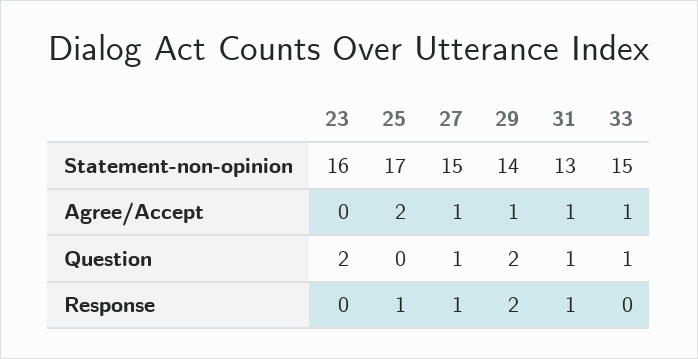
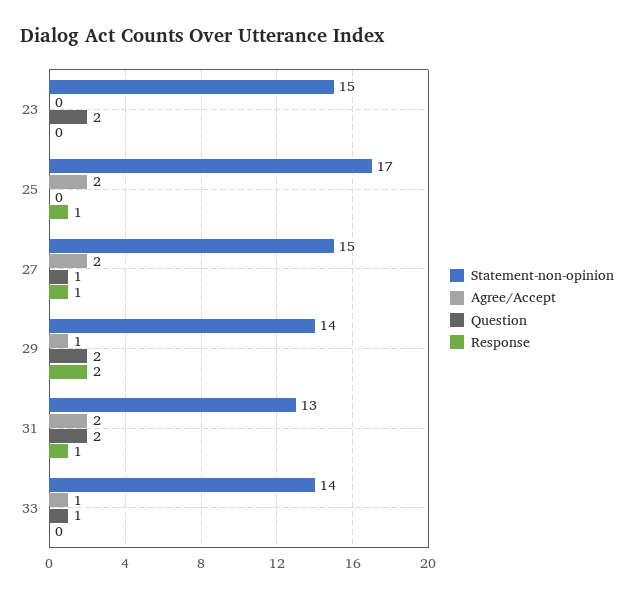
Statement-non-opinion, 23: 16 -> 15
Statement-non-opinion, 33: 15 -> 14
Agree/Accept, 27: 1 -> 2
Agree/Accept, 31: 1 -> 2
Question, 31: 1 -> 2

